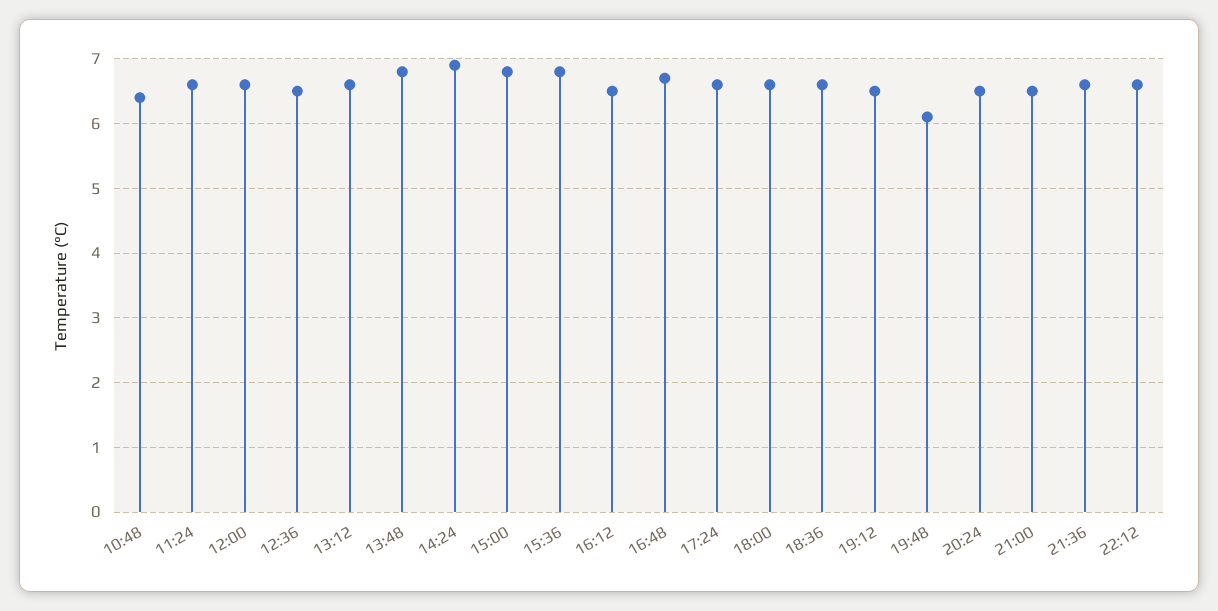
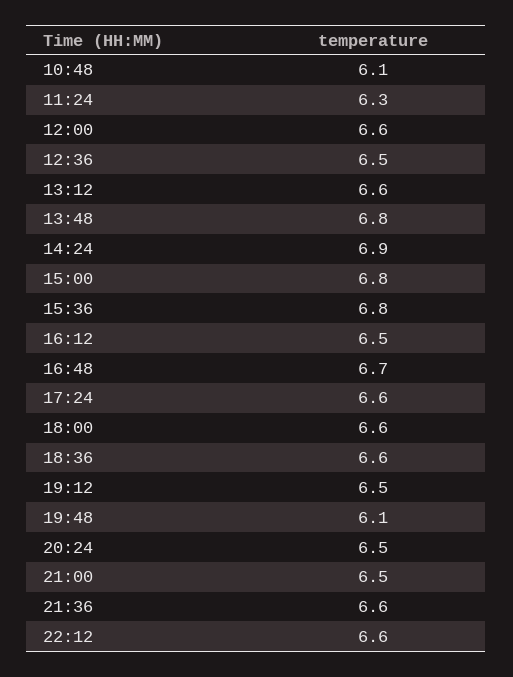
10:48: 6.4 -> 6.1
11:24: 6.6 -> 6.3

